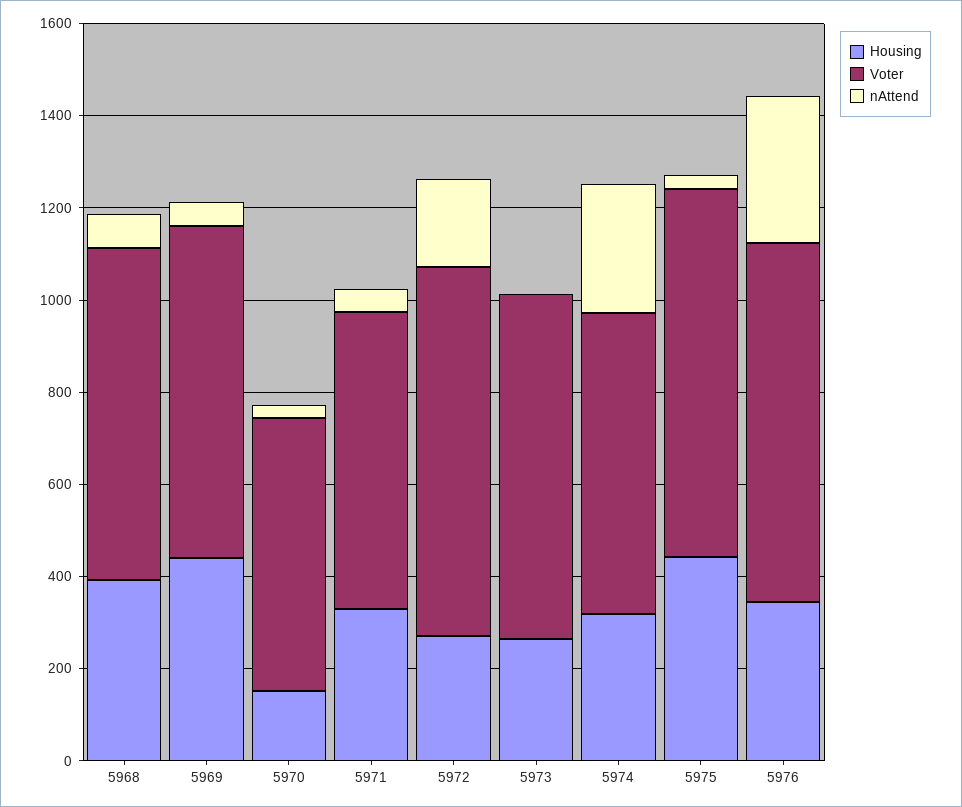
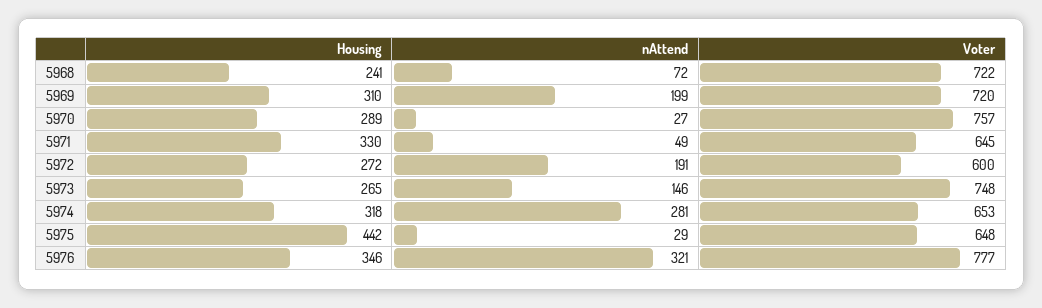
Housing, 5968: 400 -> 241
Housing, 5969: 450 -> 310
nAttend, 5969: 50 -> 199
Housing, 5970: 150 -> 289
Voter, 5970: 600 -> 757
Voter, 5972: 800 -> 600
nAttend, 5973: 0 -> 146
Voter, 5975: 800 -> 648

